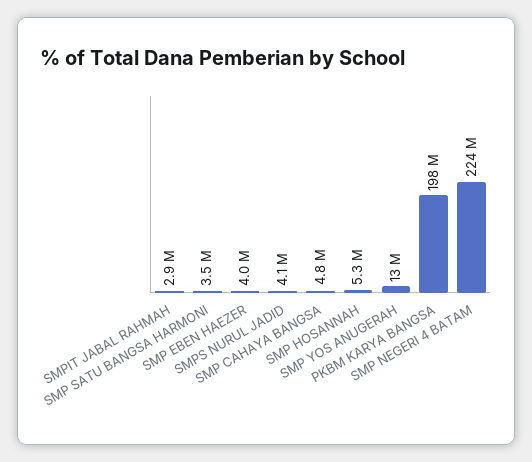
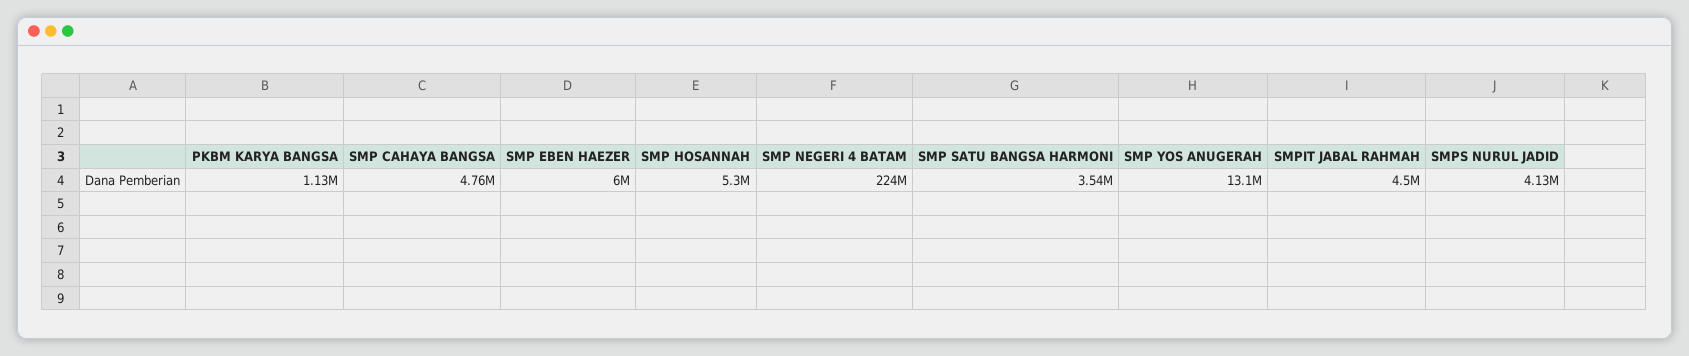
SMPIT JABAL RAHMAH: 2900000 -> 4500000
SMP EBEN HAEZER: 4000000 -> 6000000
PKBM KARYA BANGSA: 198000000 -> 1130000

